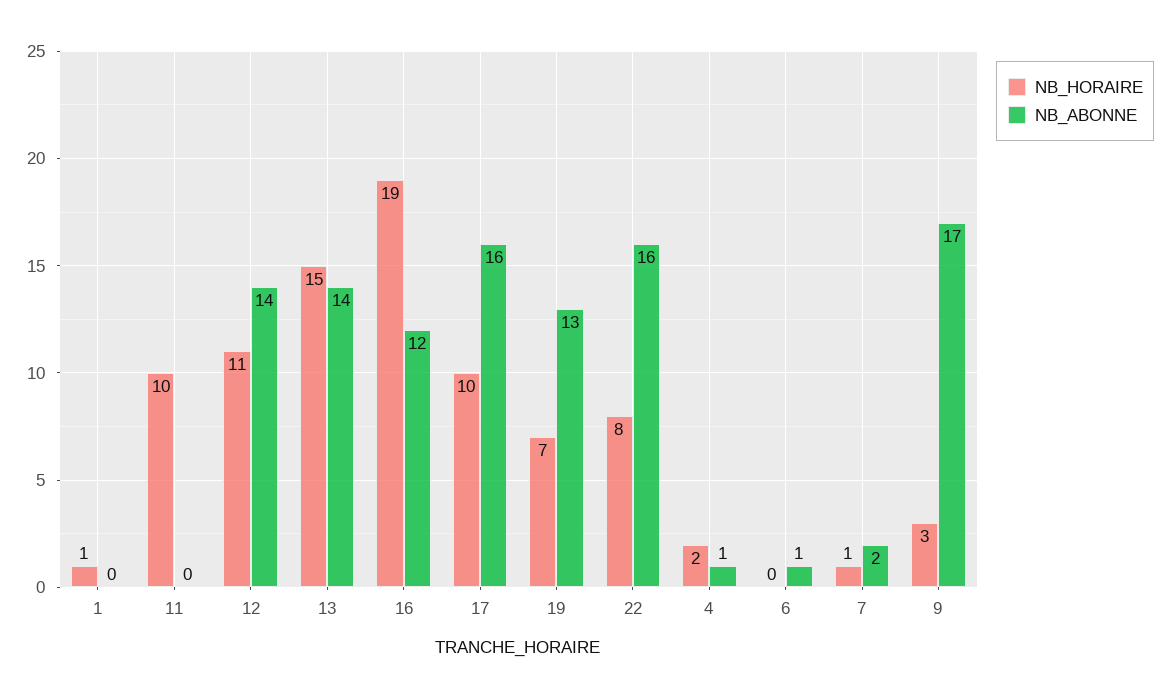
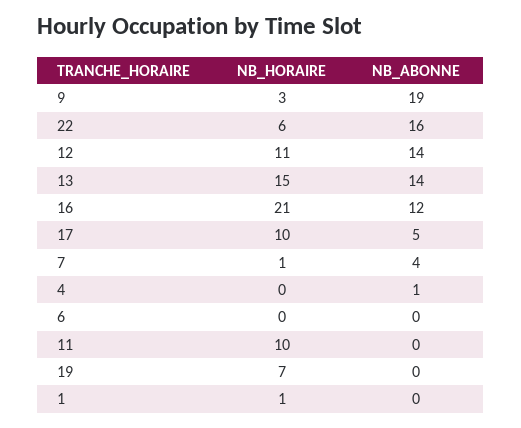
NB_HORAIRE, 16: 19 -> 21
NB_ABONNE, 17: 16 -> 5
NB_ABONNE, 19: 13 -> 0
NB_HORAIRE, 22: 8 -> 6
NB_HORAIRE, 4: 2 -> 0
NB_ABONNE, 6: 1 -> 0
NB_ABONNE, 7: 2 -> 4
NB_ABONNE, 9: 17 -> 19

